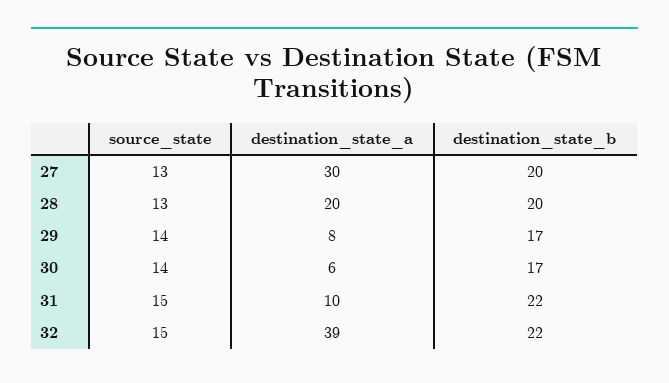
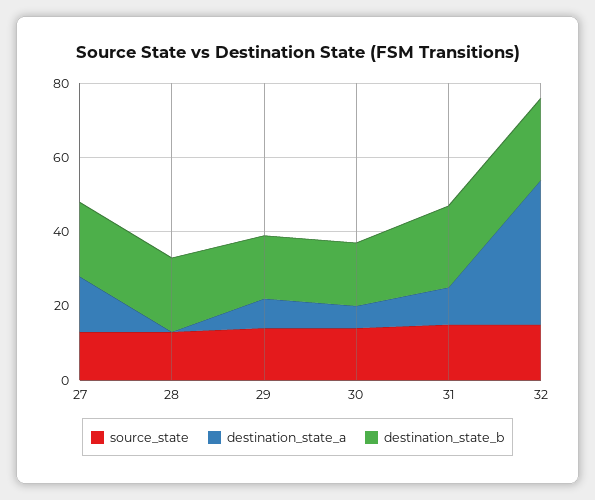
destination_state_a, 27: 30 -> 15
destination_state_a, 28: 20 -> 0

